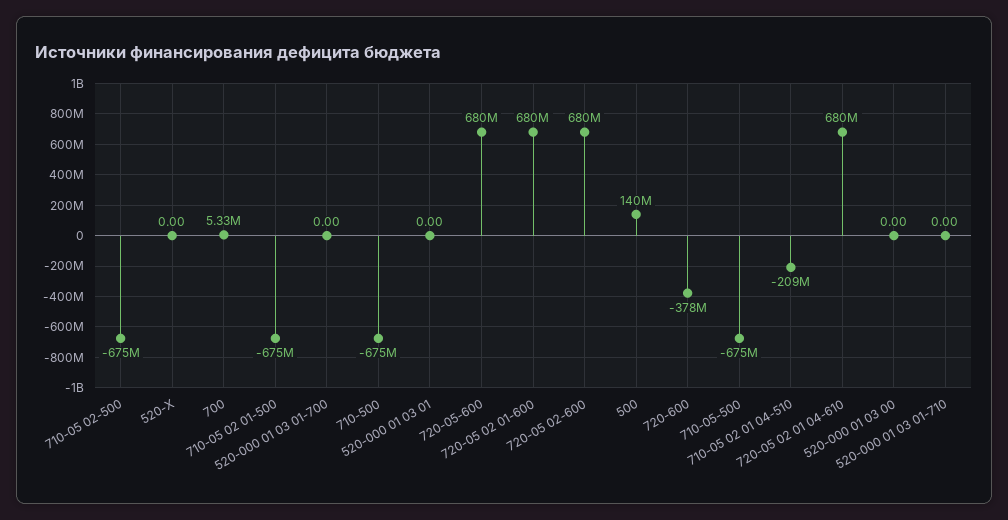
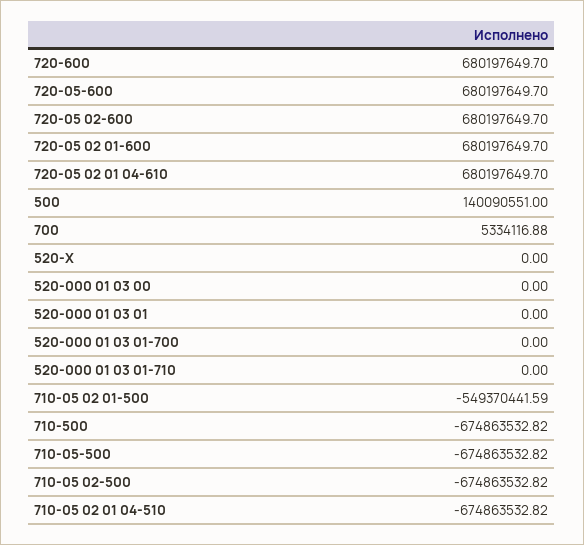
710-05 02 01-500: -675000000 -> -549370441.59
720-600: -378000000 -> 680197649.7
710-05 02 01 04-510: -209000000 -> -674863532.82

